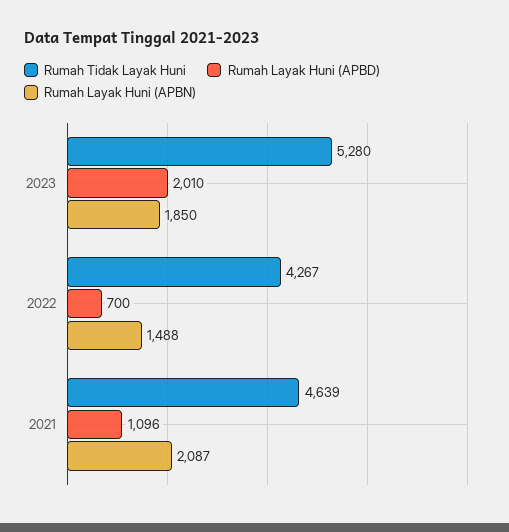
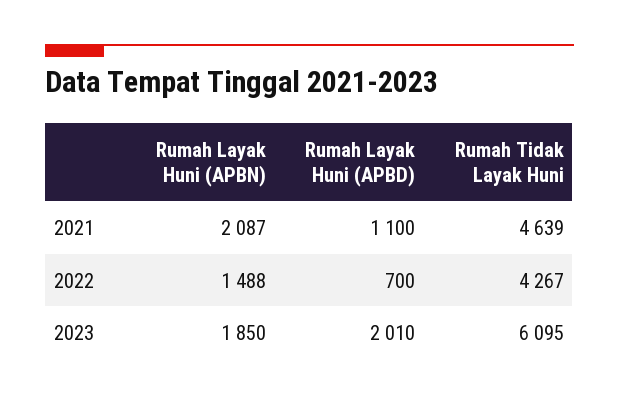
Rumah Tidak Layak Huni, 2023: 5280 -> 6095
Rumah Layak Huni (APBD), 2021: 1096 -> 1100

